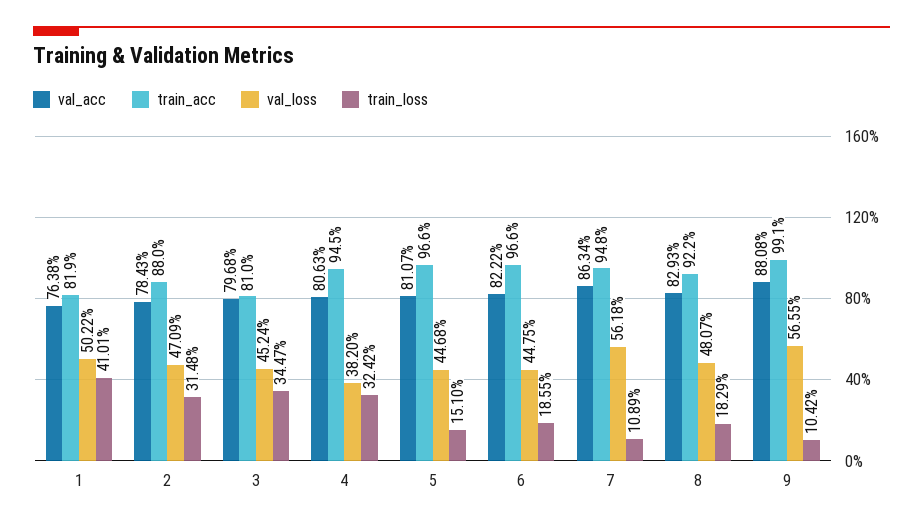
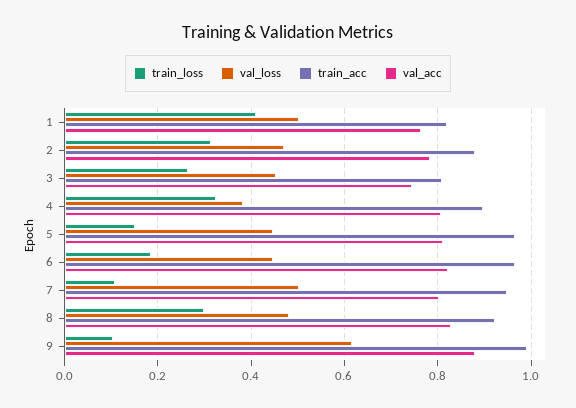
val_acc, 3: 0.7968 -> 0.74
train_loss, 3: 0.3447 -> 0.26
train_acc, 4: 0.945 -> 0.9
val_acc, 7: 0.8634 -> 0.8
val_loss, 7: 0.5618 -> 0.5
train_loss, 8: 0.1829 -> 0.3
val_loss, 9: 0.5655 -> 0.62

